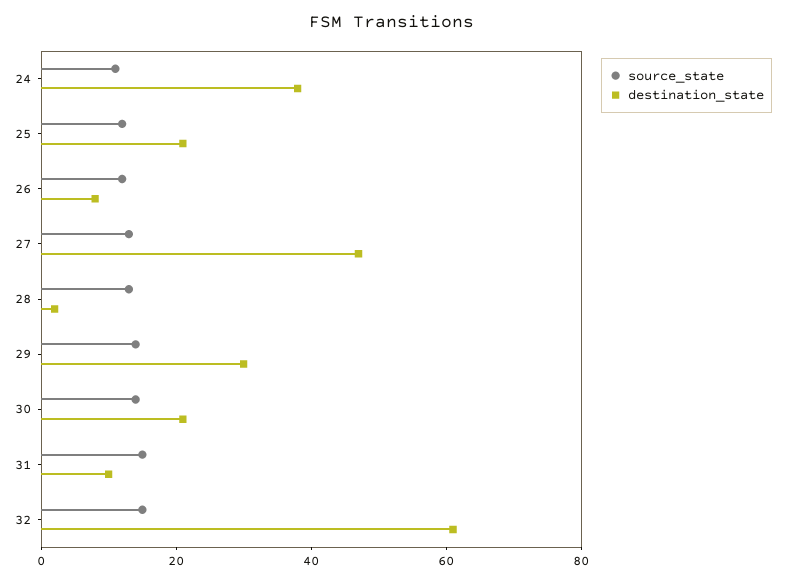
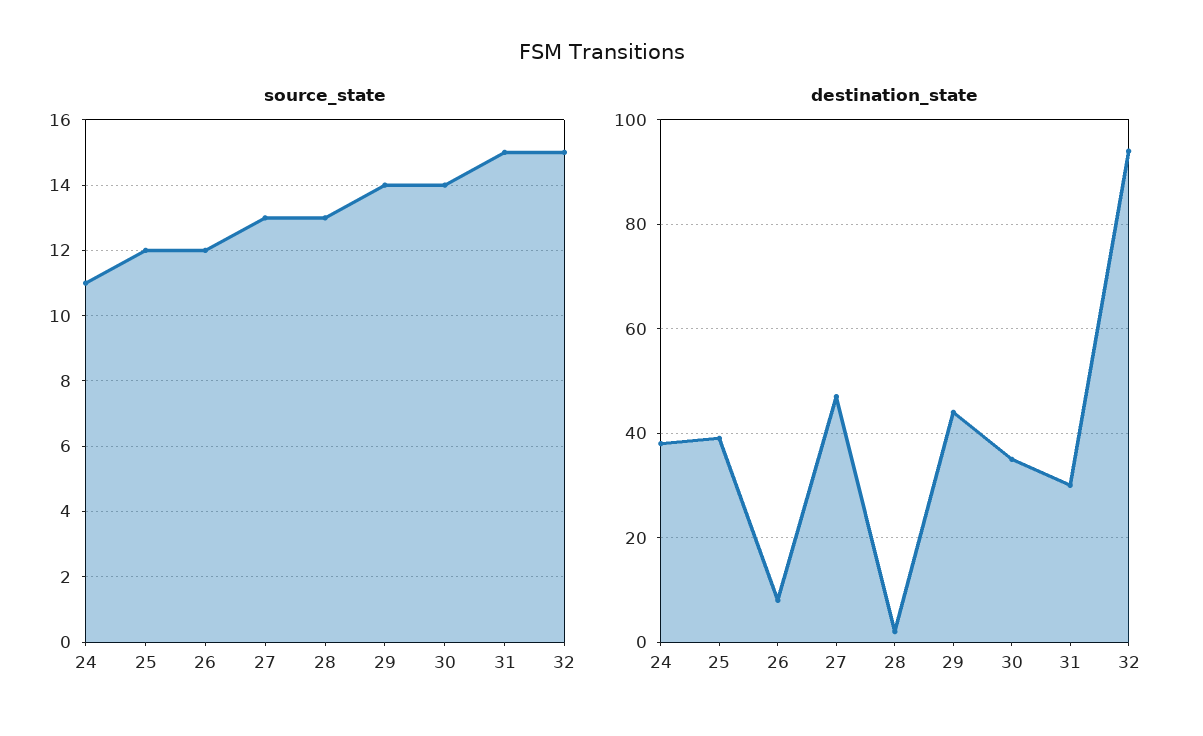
destination_state, 25: 20 -> 40
destination_state, 29: 30 -> 45
destination_state, 30: 20 -> 35
destination_state, 31: 10 -> 30
destination_state, 32: 60 -> 95

